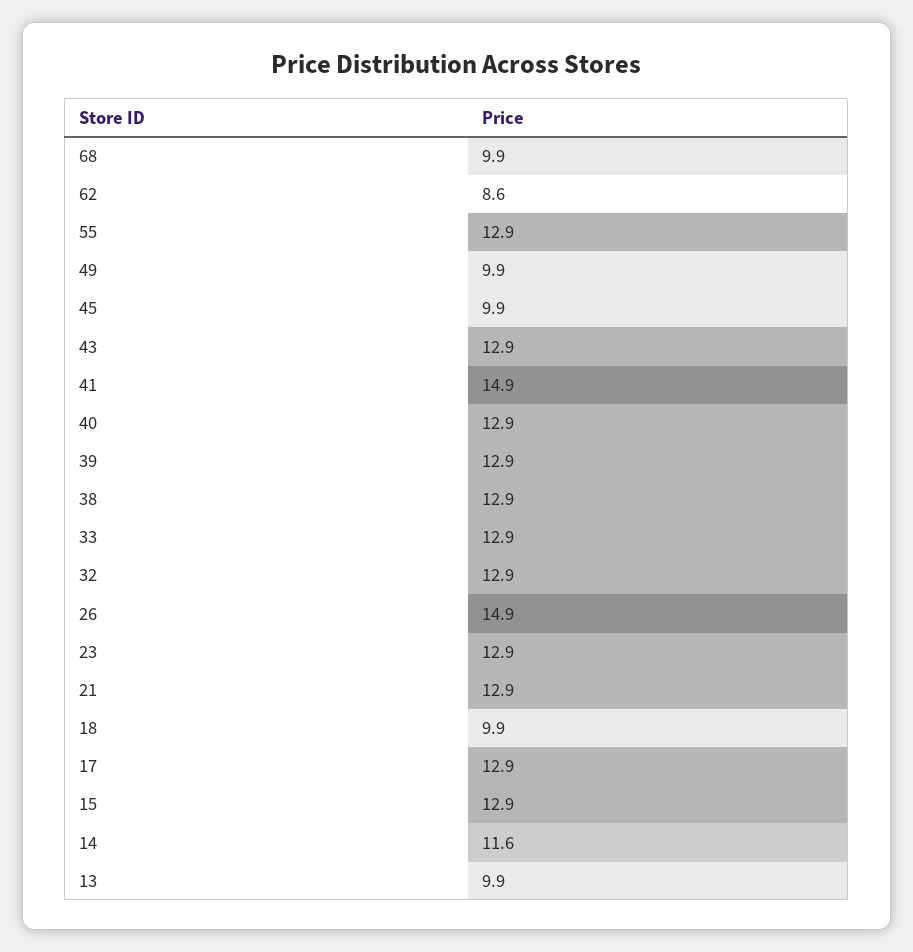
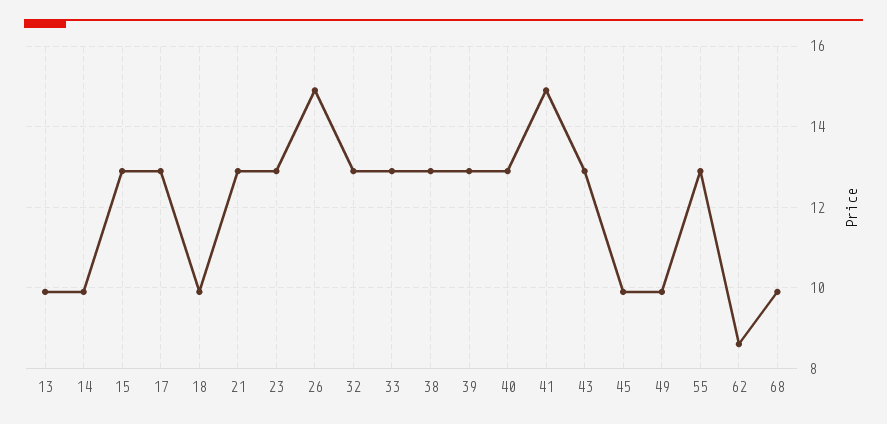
14: 11.6 -> 10

